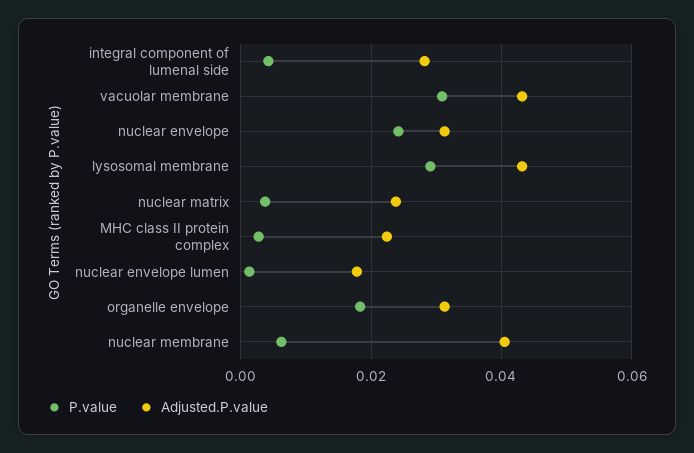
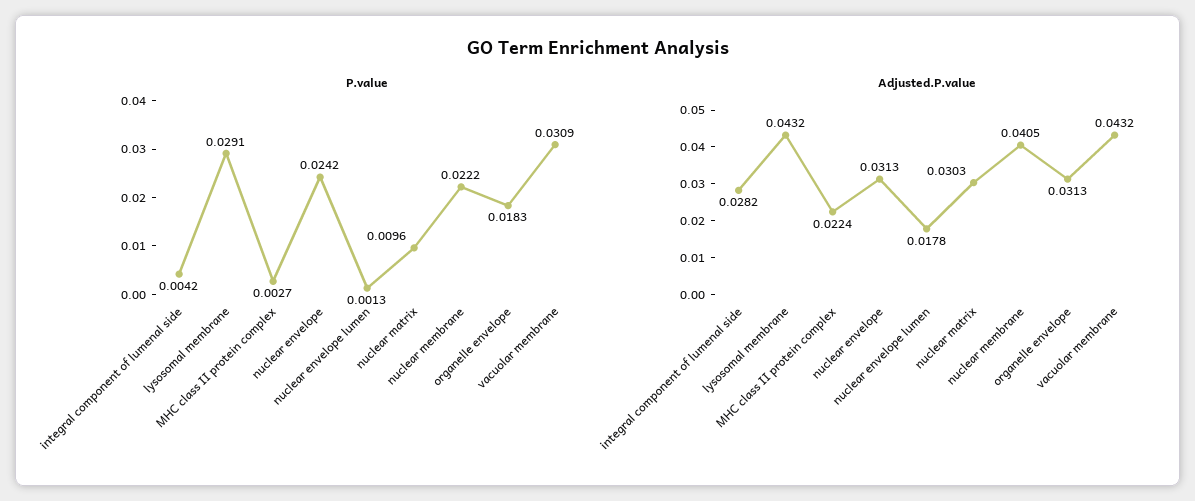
P.value, nuclear matrix: 0.004 -> 0.0096
Adjusted.P.value, nuclear matrix: 0.024 -> 0.0303
P.value, nuclear membrane: 0.006 -> 0.0222

